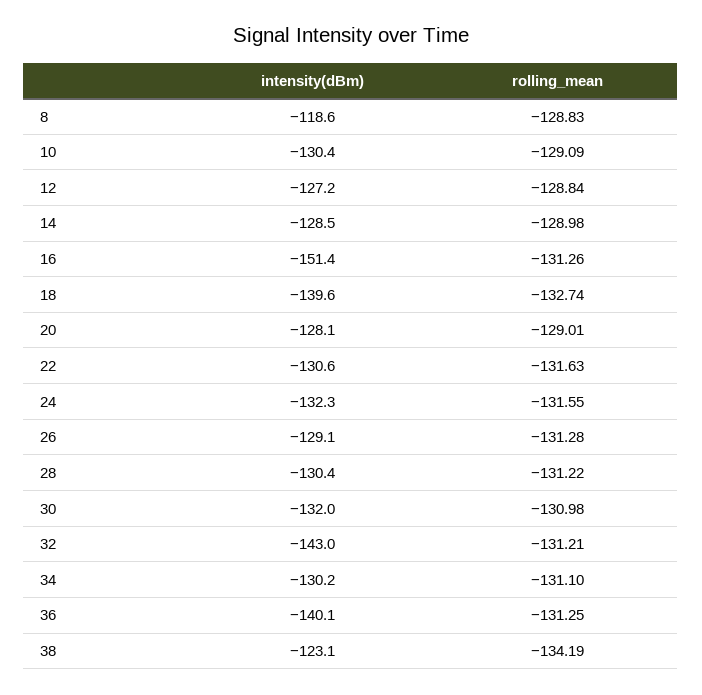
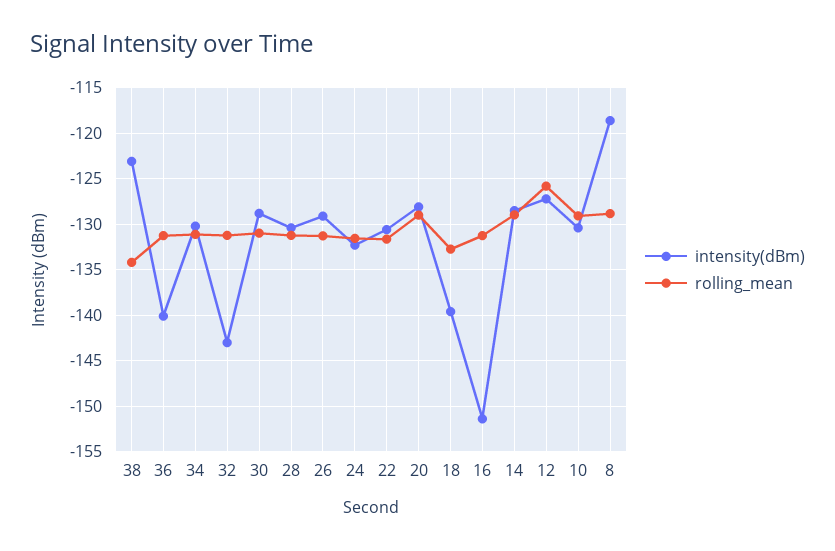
rolling_mean, 12: -128.84 -> -126
intensity(dBm), 30: -132 -> -129

